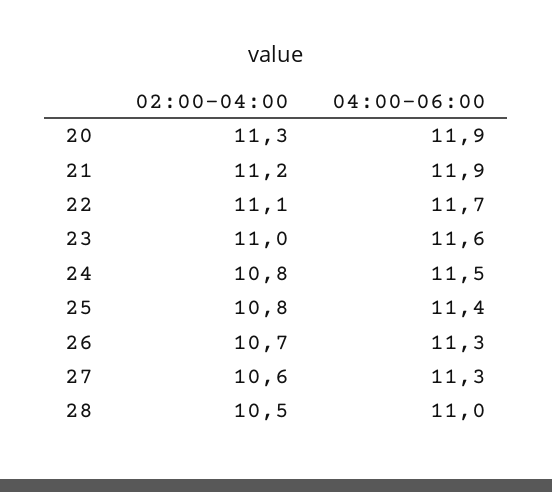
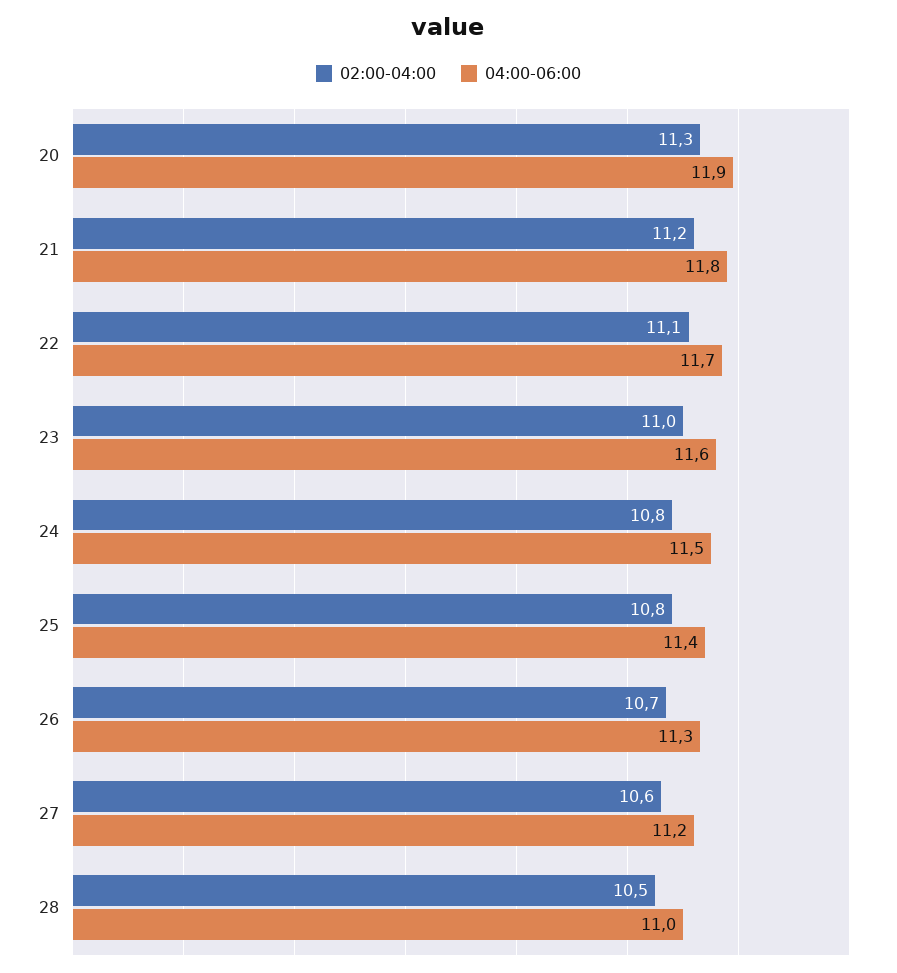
04:00-06:00, 21: 11.9 -> 11.8
04:00-06:00, 27: 11.3 -> 11.2

